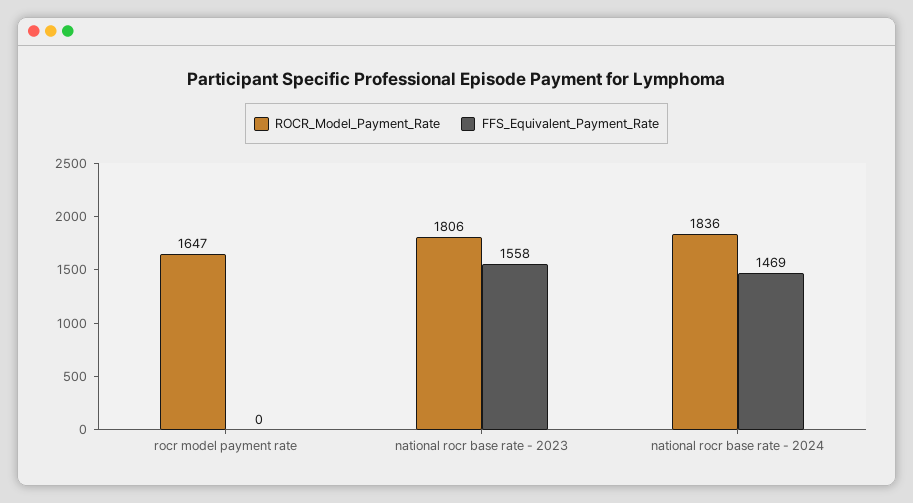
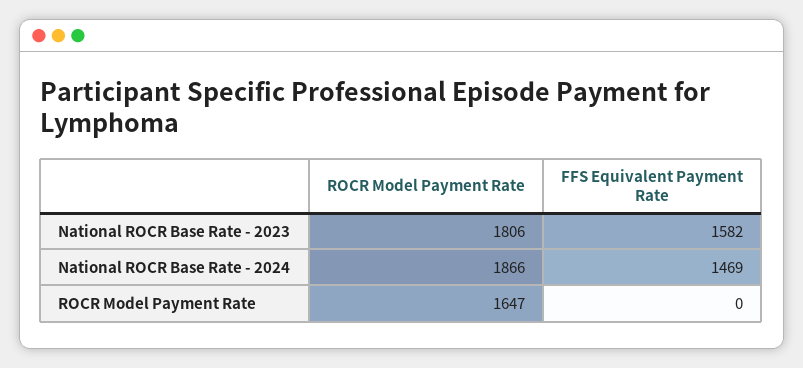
FFS_Equivalent_Payment_Rate, national rocr base rate - 2023: 1558 -> 1582
ROCR_Model_Payment_Rate, national rocr base rate - 2024: 1836 -> 1866

